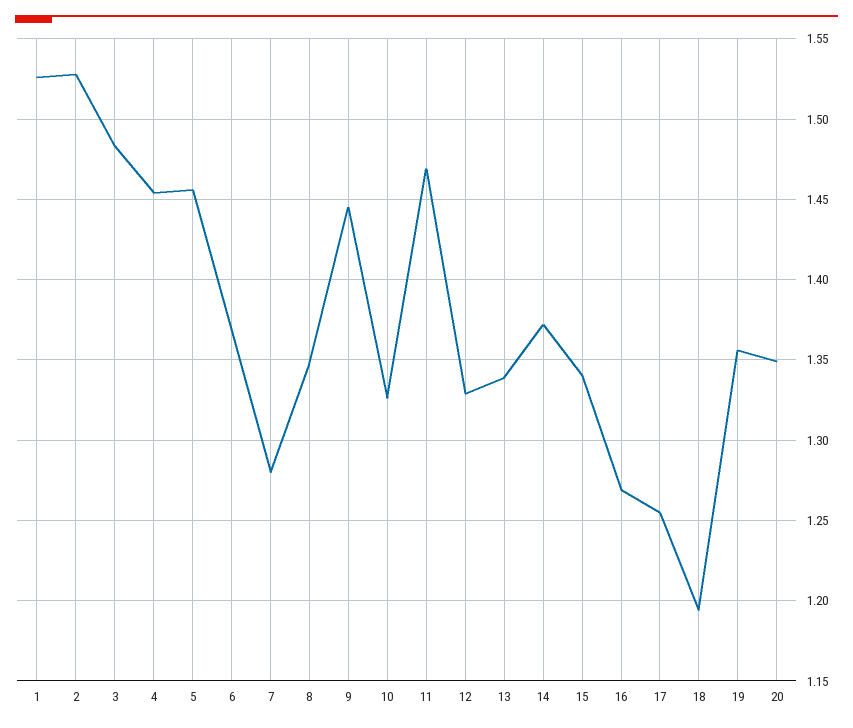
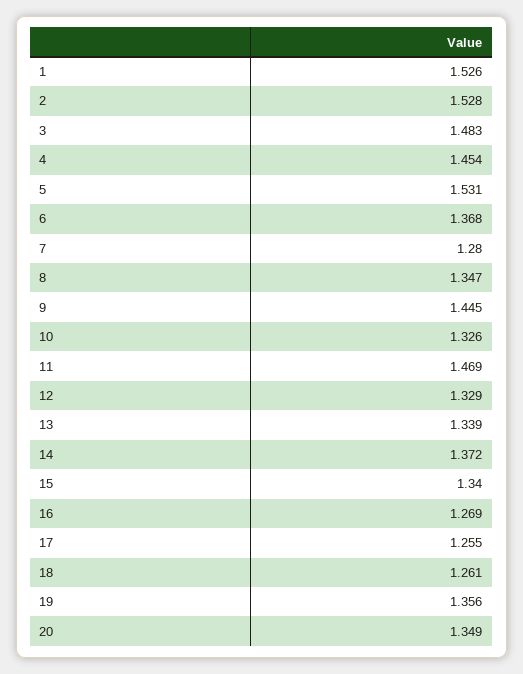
5: 1.455 -> 1.531
18: 1.195 -> 1.261

